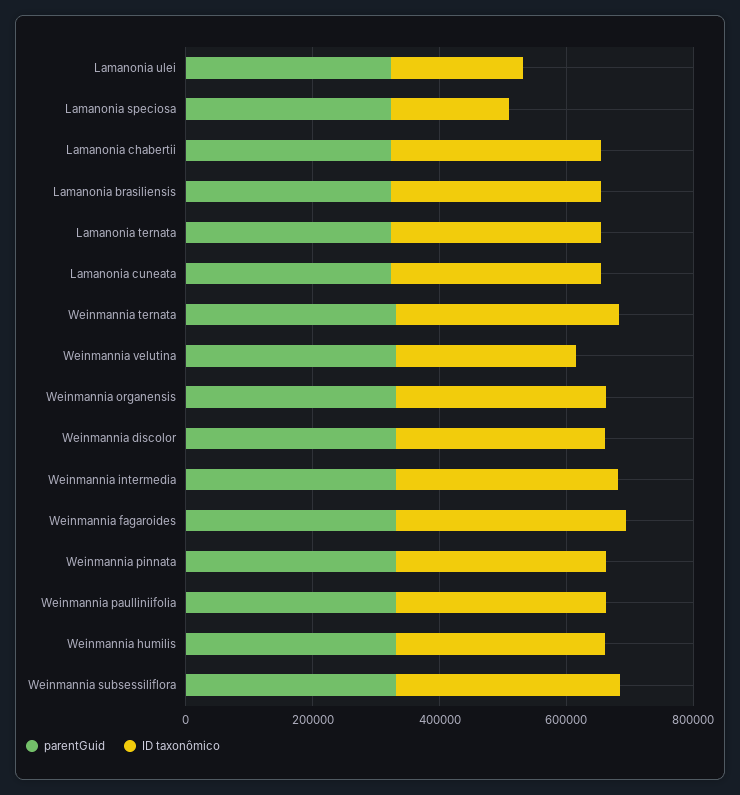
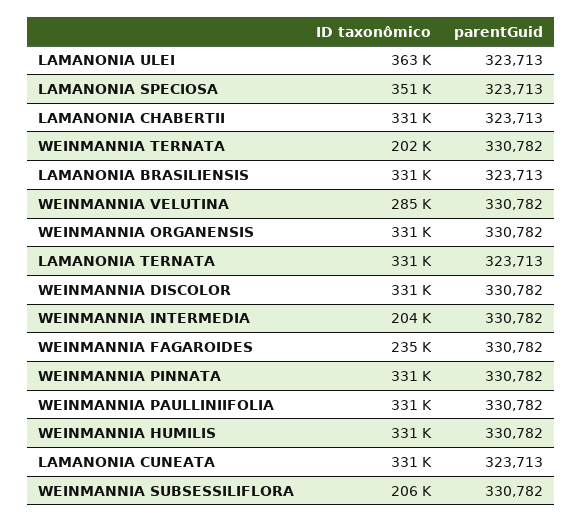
ID taxonômico, Lamanonia ulei: 200000 -> 363000
ID taxonômico, Lamanonia speciosa: 200000 -> 351000
ID taxonômico, Weinmannia ternata: 350000 -> 202000
ID taxonômico, Weinmannia intermedia: 350000 -> 204000
ID taxonômico, Weinmannia fagaroides: 350000 -> 235000
ID taxonômico, Weinmannia subsessiliflora: 350000 -> 206000

